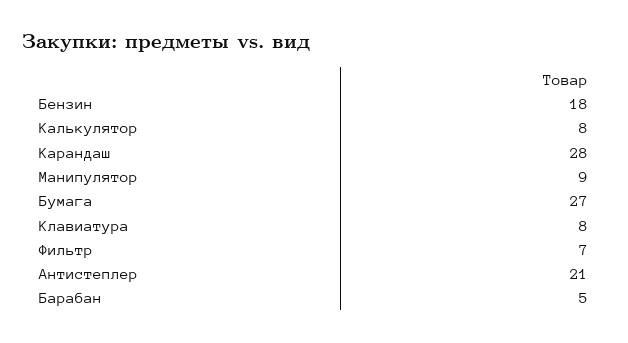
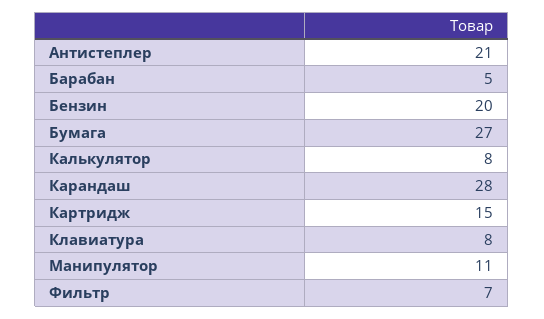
Бензин: 18 -> 20
Манипулятор: 9 -> 11
Картридж: none -> 15

